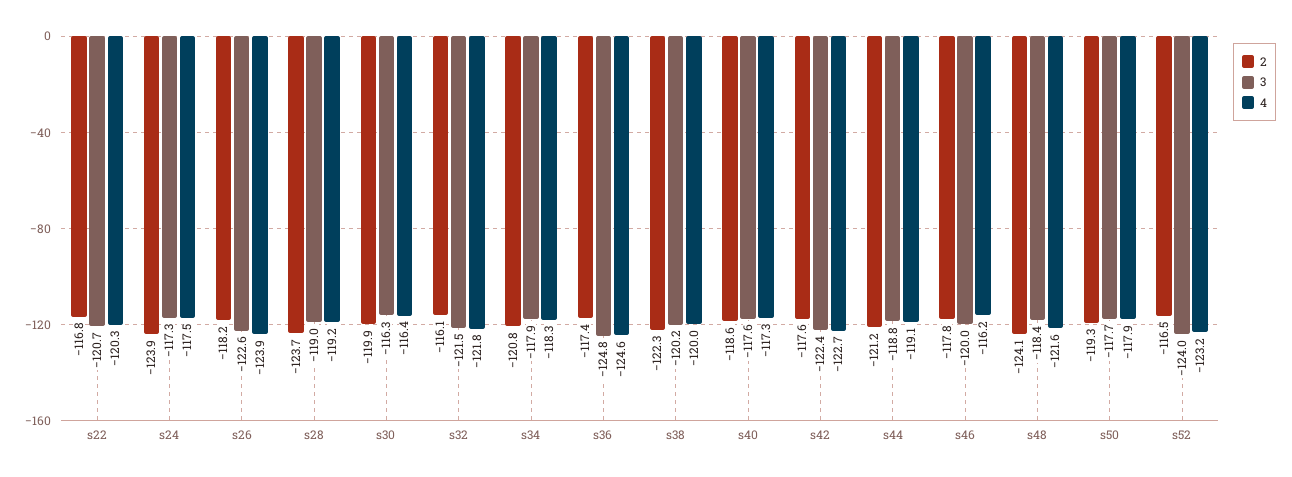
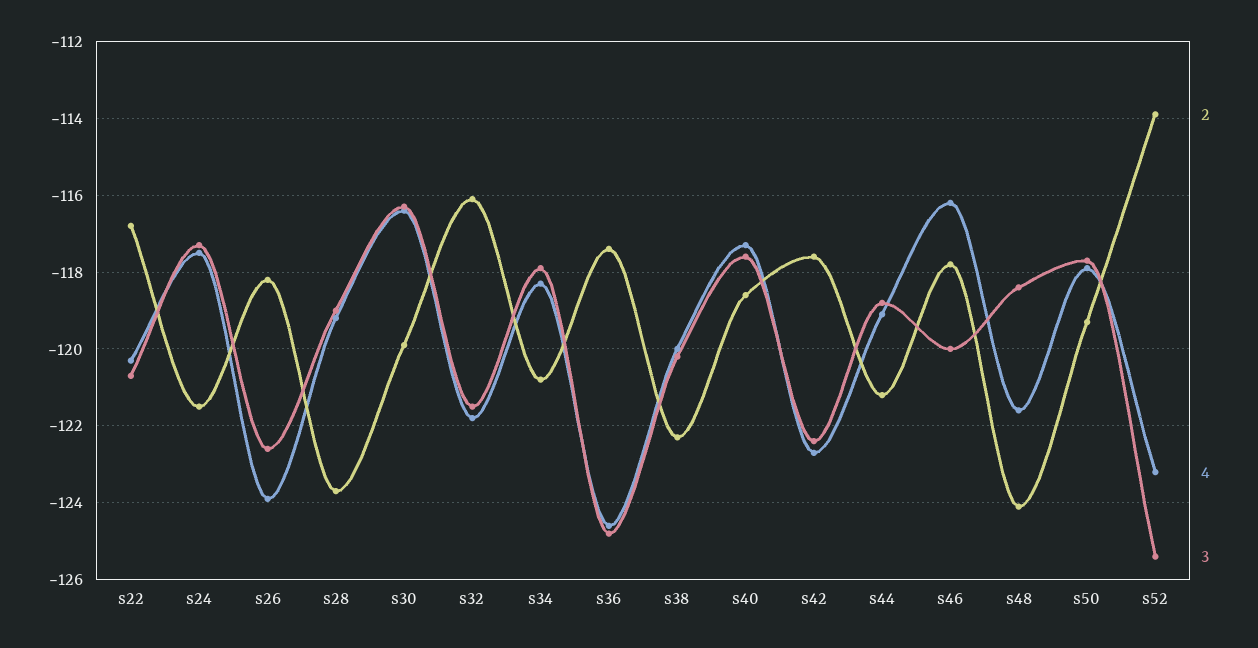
2, s24: -123.9 -> -121.5
2, s52: -116.5 -> -114
3, s52: -124 -> -125.5

